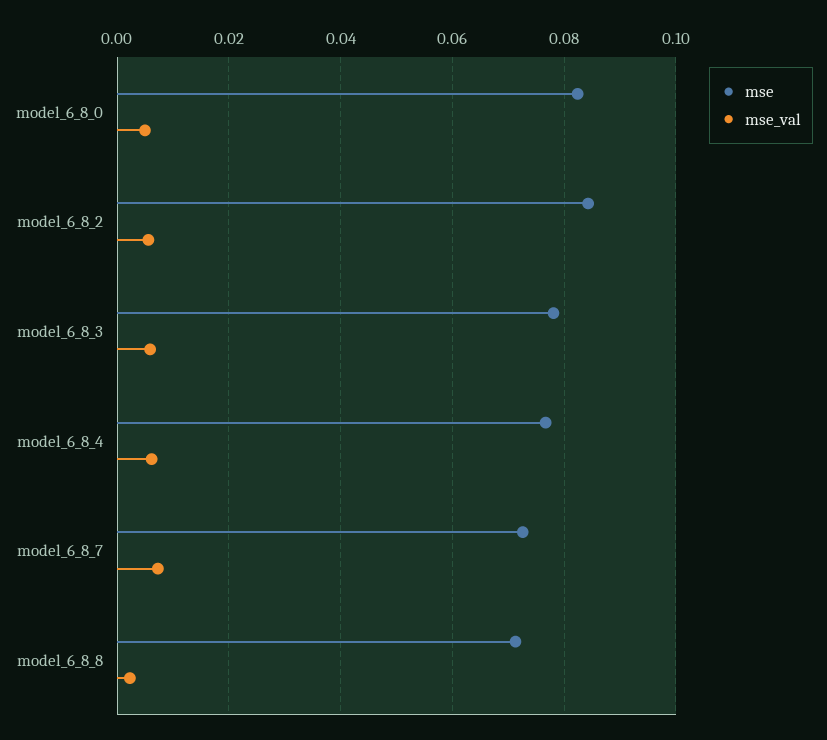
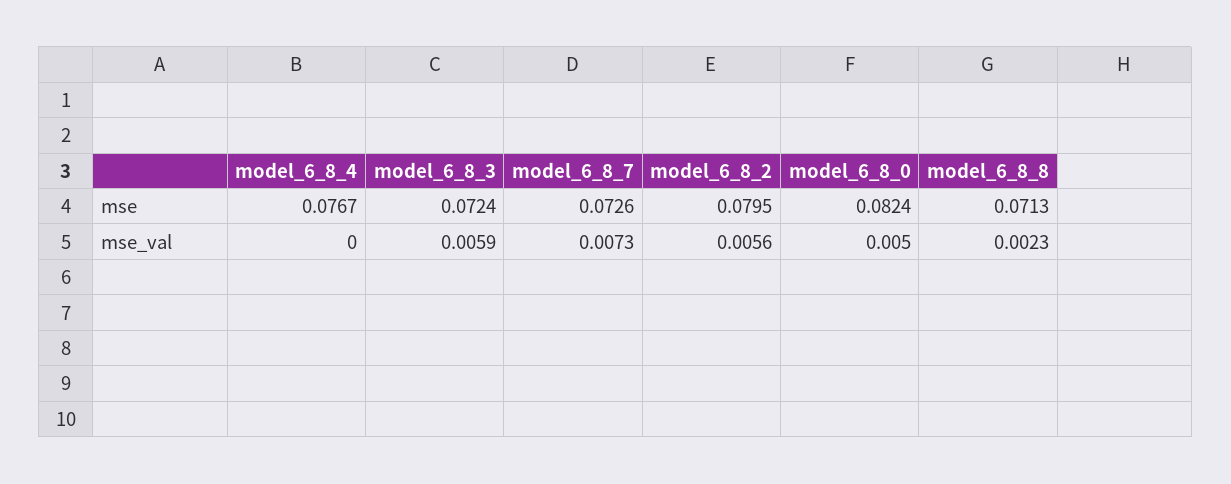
mse, model_6_8_2: 0.084 -> 0.0795
mse, model_6_8_3: 0.078 -> 0.0724
mse_val, model_6_8_4: 0.006 -> 0

